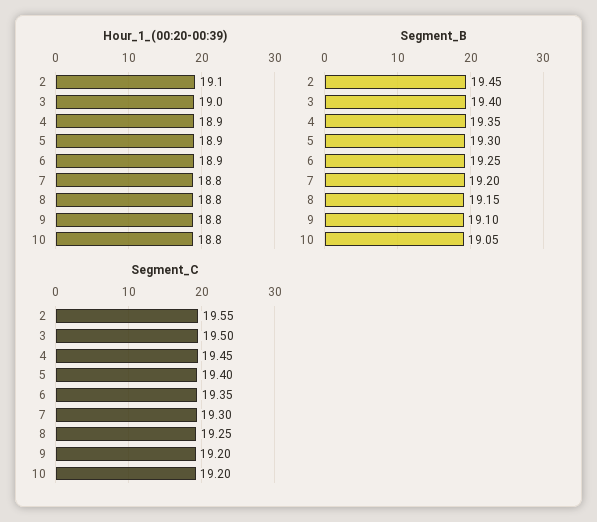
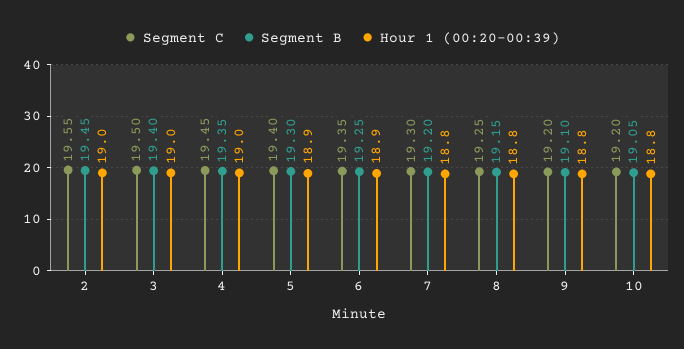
Hour_1_(00:20-00:39), 2: 19.1 -> 19
Hour_1_(00:20-00:39), 4: 18.9 -> 19

